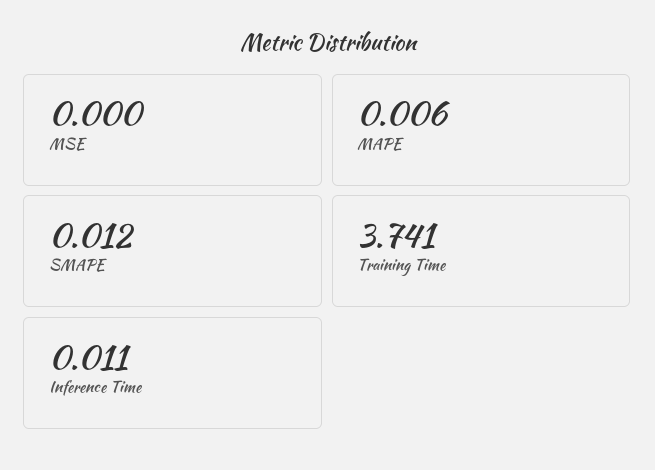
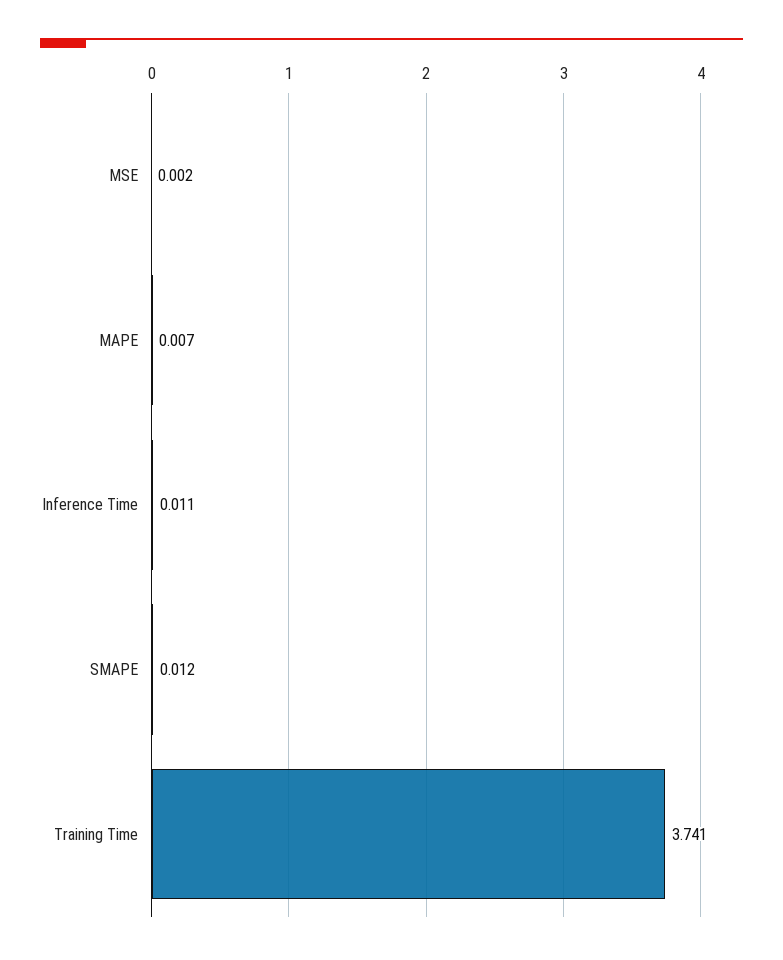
MSE: 0 -> 0.002
MAPE: 0.006 -> 0.007

